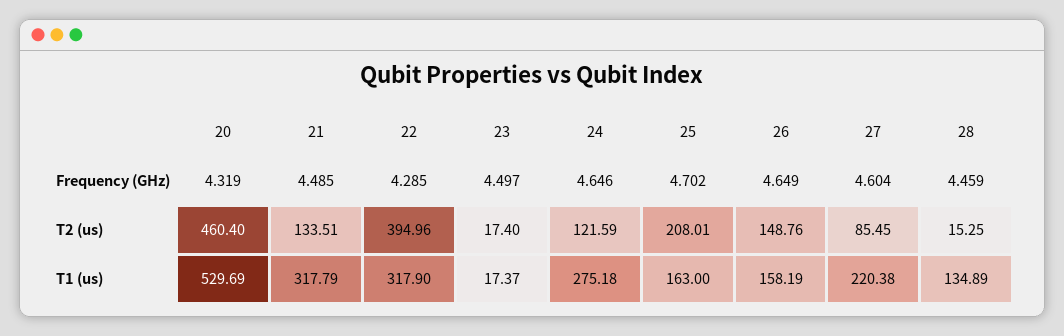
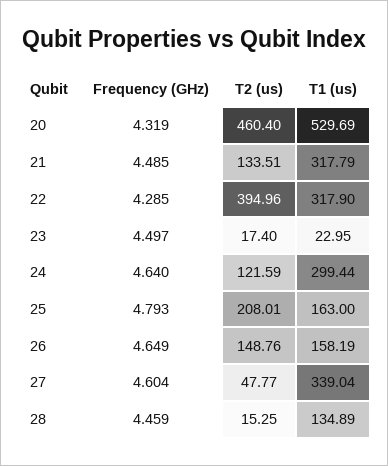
24, Frequency (GHz): 4.646 -> 4.64
25, Frequency (GHz): 4.702 -> 4.793
27, T2 (us): 85.45 -> 47.77
23, T1 (us): 17.37 -> 22.95
24, T1 (us): 275.18 -> 299.44
27, T1 (us): 220.38 -> 339.04

